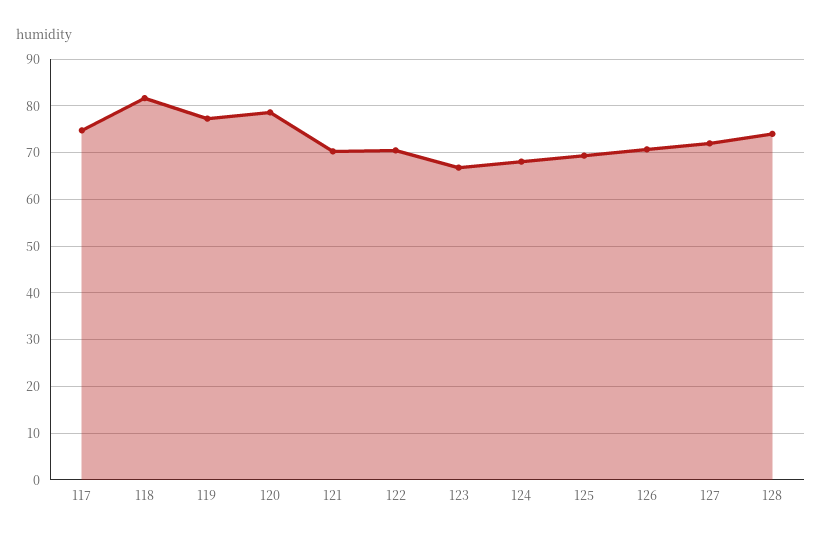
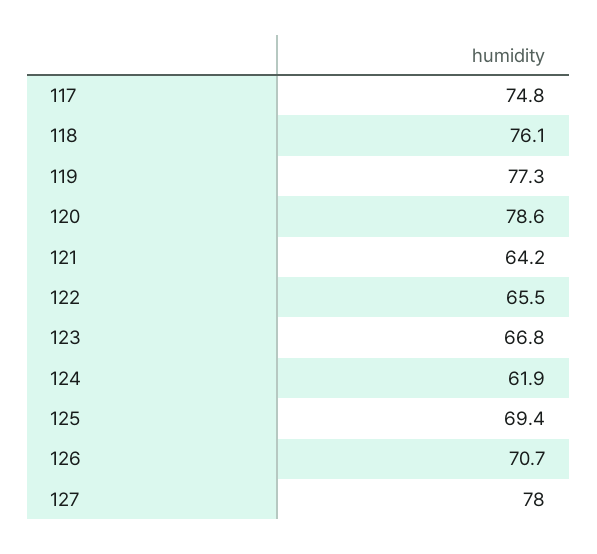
118: 82 -> 76.1
121: 70 -> 64.2
122: 70 -> 65.5
124: 68 -> 61.9
127: 72 -> 78
128: 74 -> none

